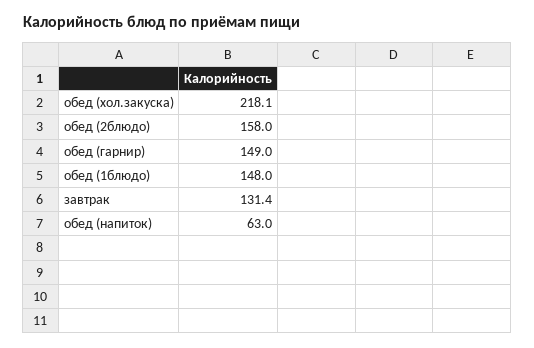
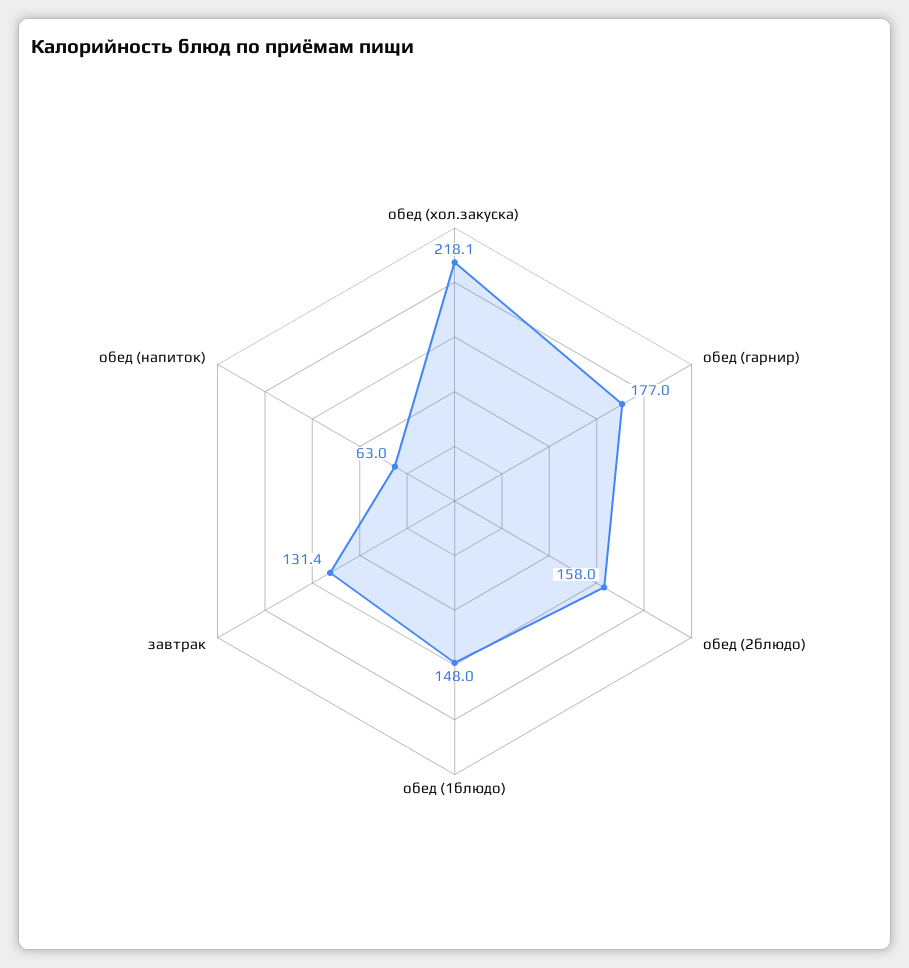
обед (гарнир): 149 -> 177

